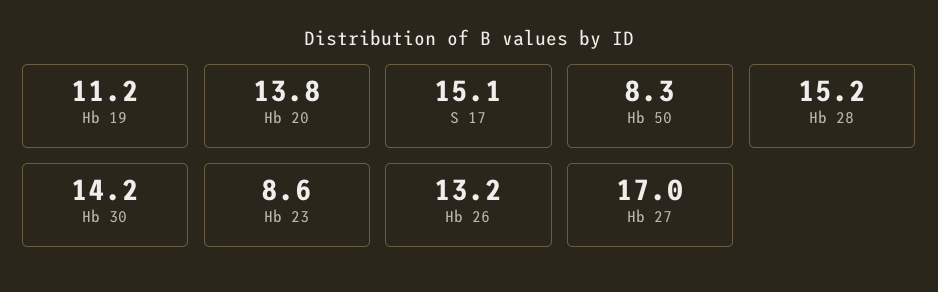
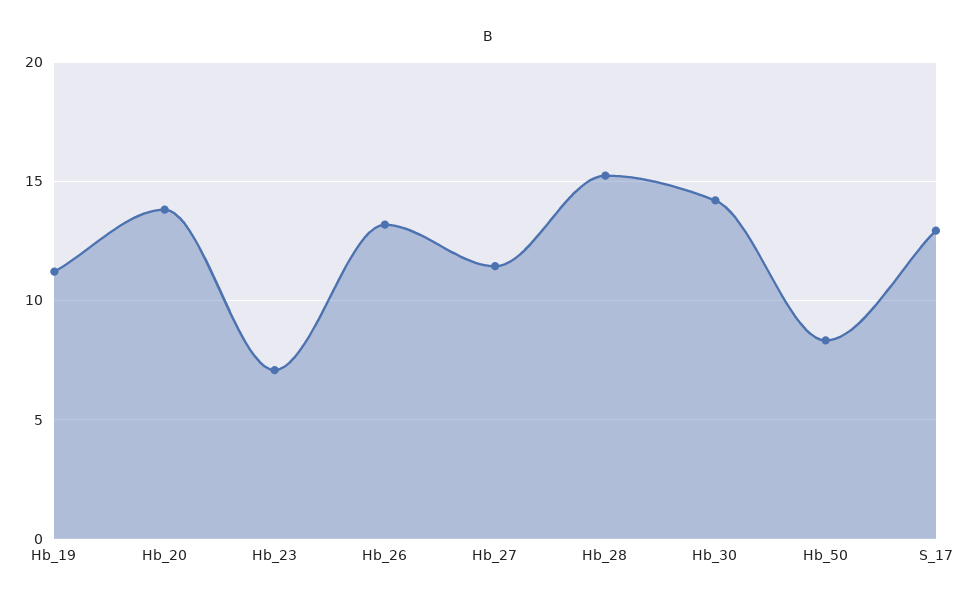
S 17: 15.1 -> 13
Hb 23: 8.6 -> 7
Hb 27: 17 -> 11.5

